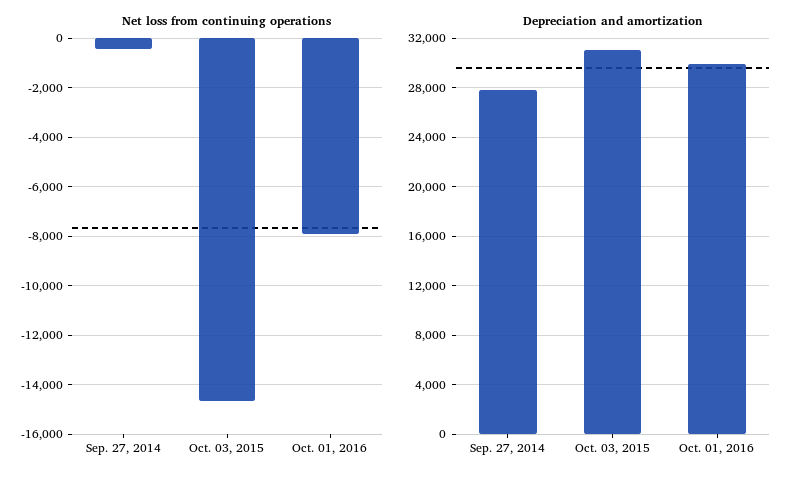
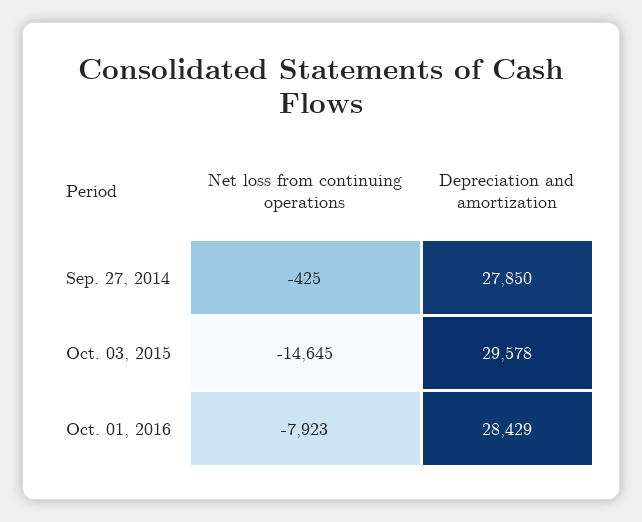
Depreciation and amortization, Oct. 03, 2015: 31000 -> 29578
Depreciation and amortization, Oct. 01, 2016: 30000 -> 28429

